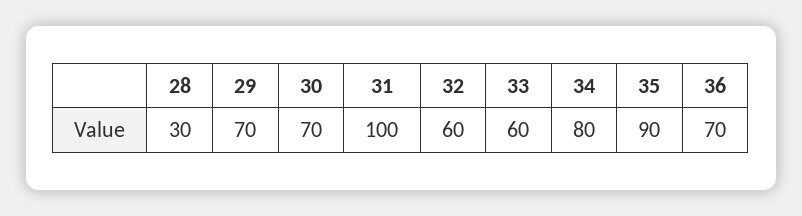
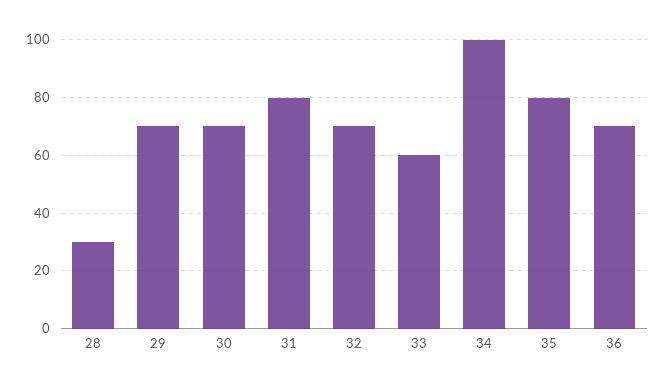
31: 100 -> 80
32: 60 -> 70
34: 80 -> 100
35: 90 -> 80

